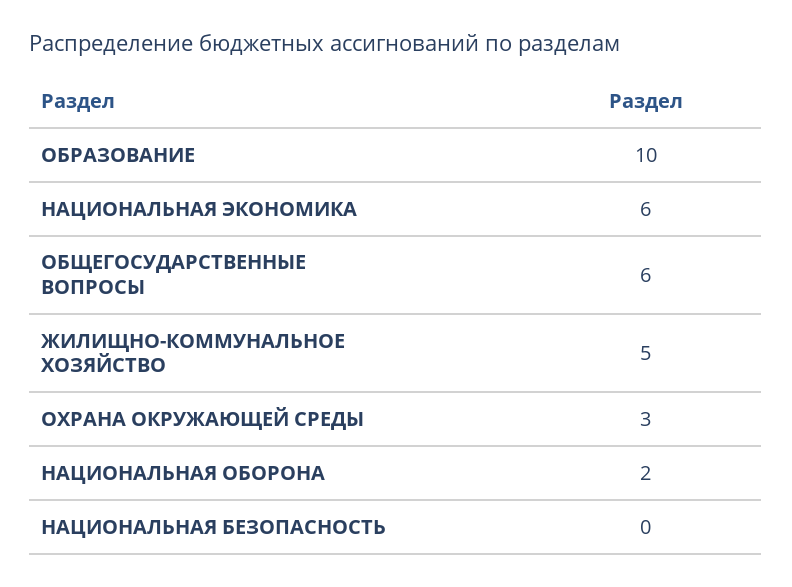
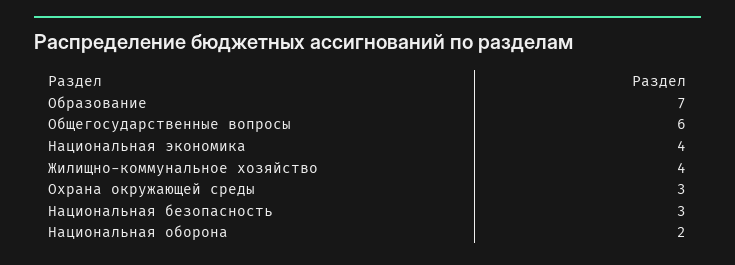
ОБРАЗОВАНИЕ: 10 -> 7
НАЦИОНАЛЬНАЯ ЭКОНОМИКА: 6 -> 4
ЖИЛИЩНО-КОММУНАЛЬНОЕ ХОЗЯЙСТВО: 5 -> 4
НАЦИОНАЛЬНАЯ БЕЗОПАСНОСТЬ: 0 -> 3

